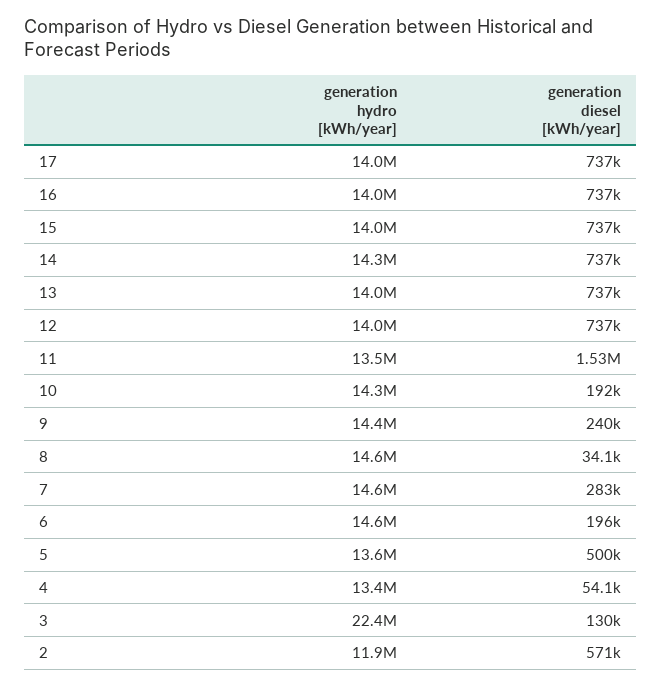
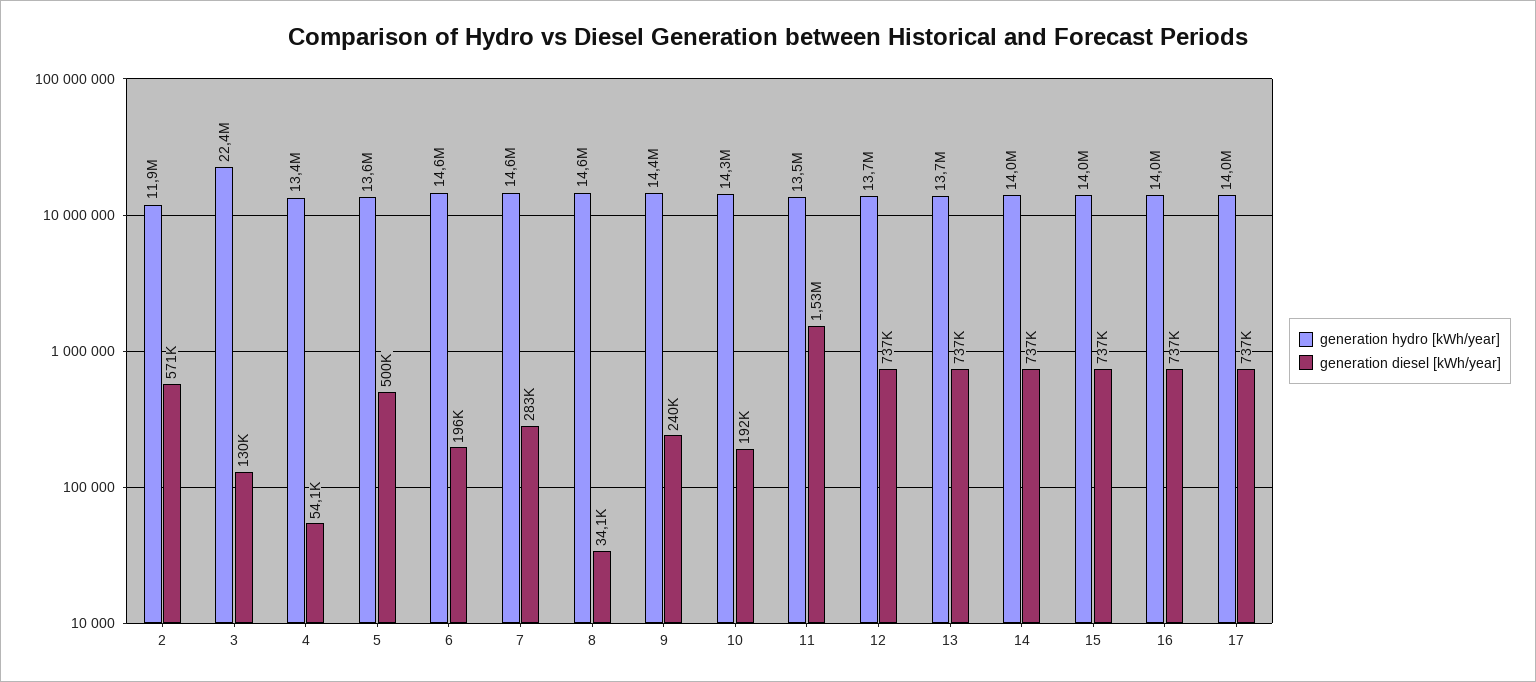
generation hydro [kWh/year], 14: 14300000 -> 14000000
generation hydro [kWh/year], 13: 14000000 -> 13700000
generation hydro [kWh/year], 12: 14000000 -> 13700000

